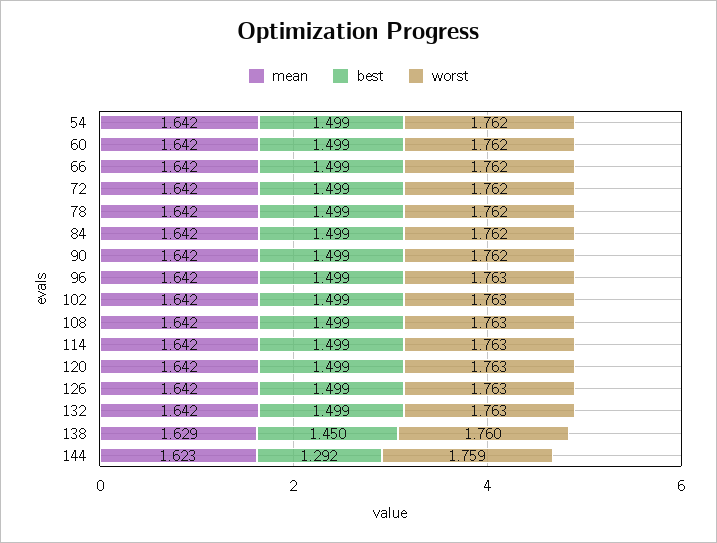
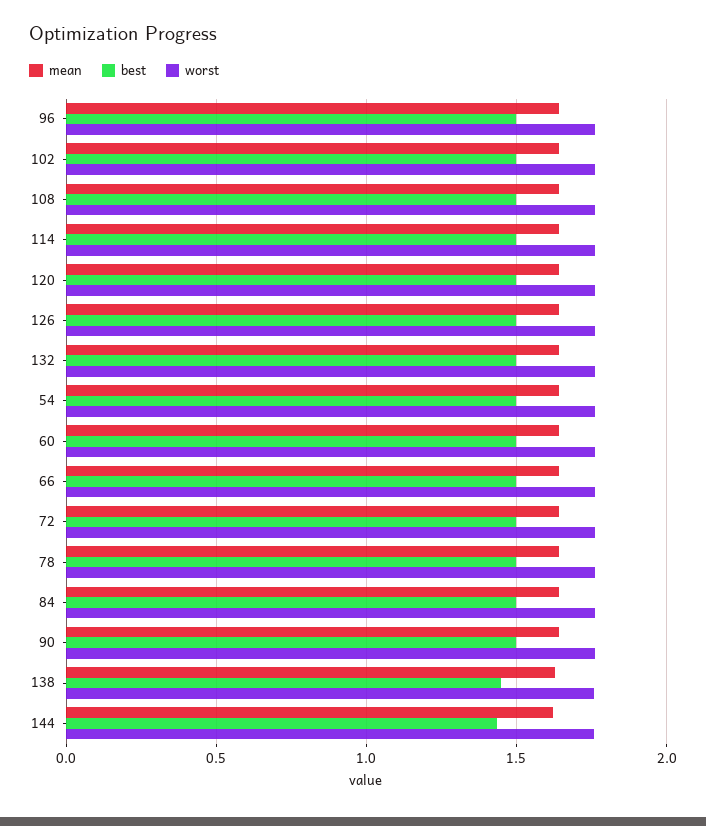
best, 144: 1.292 -> 1.45

